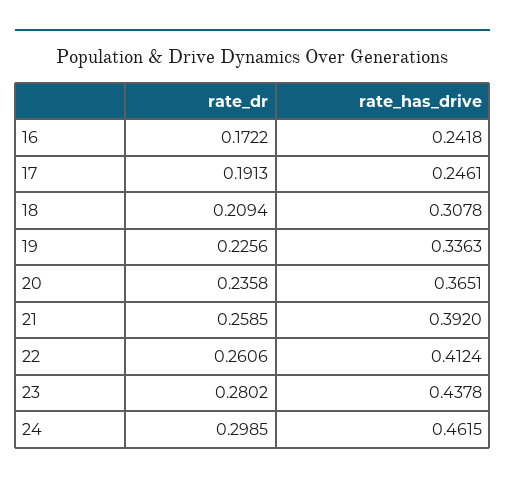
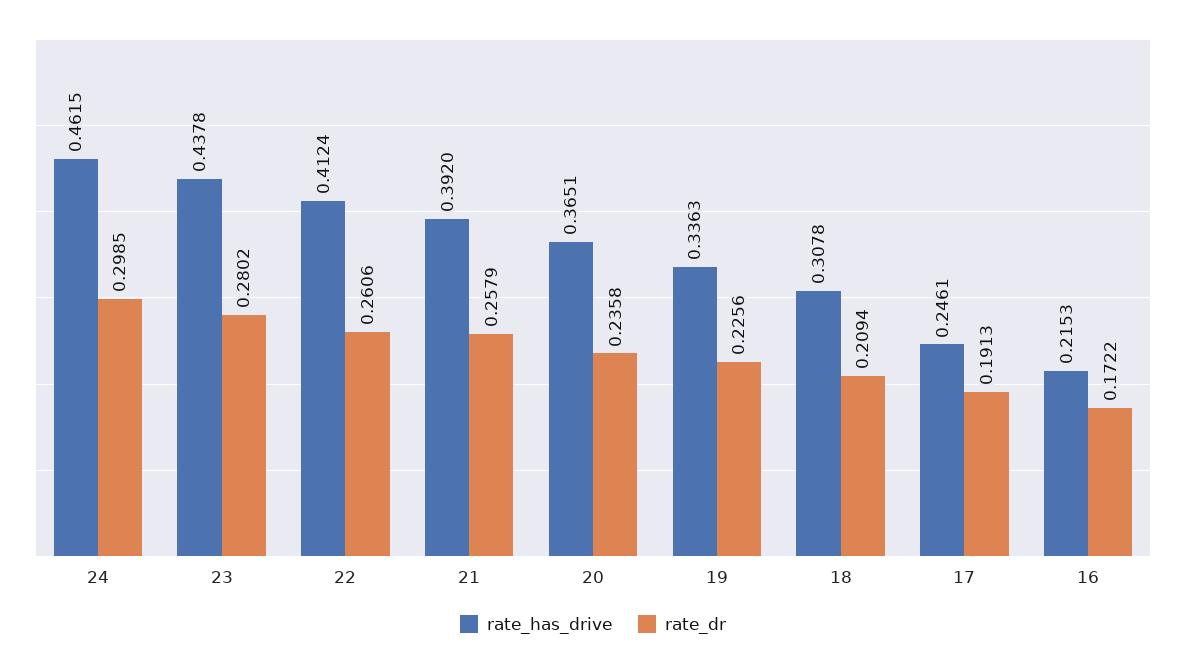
rate_has_drive, 16: 0.2418 -> 0.2153
rate_dr, 21: 0.2585 -> 0.2579

